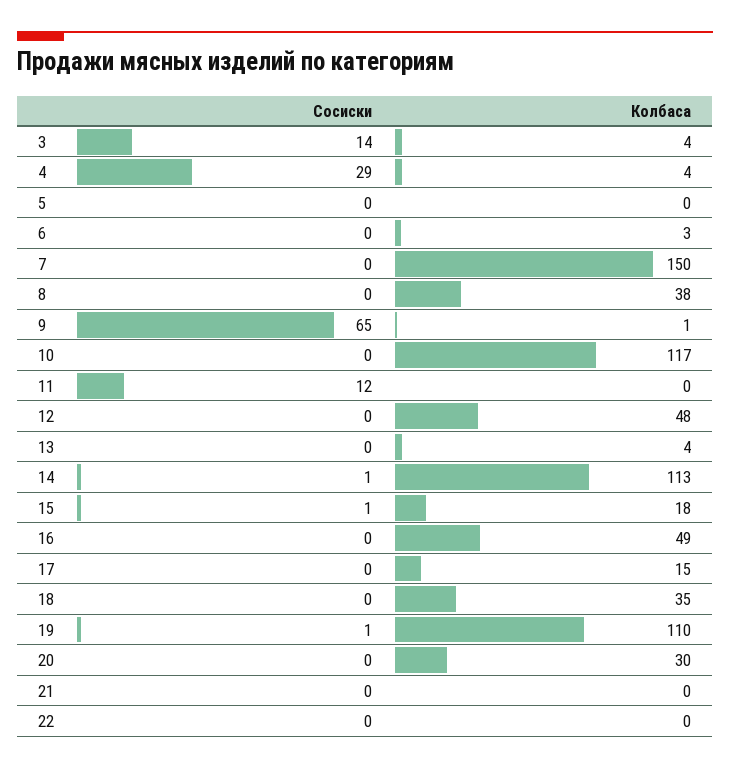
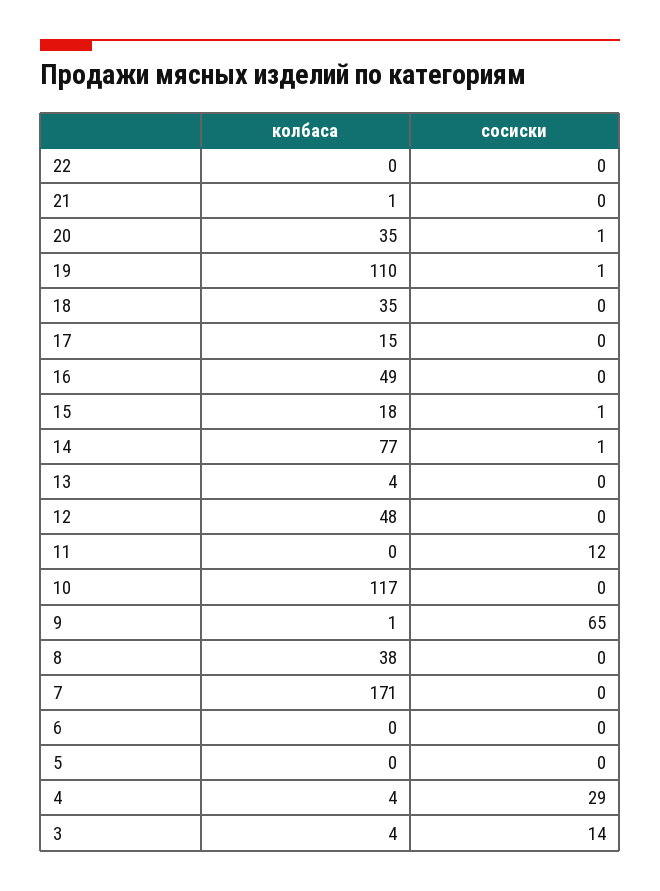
Колбаса, 6: 3 -> 0
Колбаса, 7: 150 -> 171
Колбаса, 14: 113 -> 77
Сосиски, 20: 0 -> 1
Колбаса, 20: 30 -> 35
Колбаса, 21: 0 -> 1

